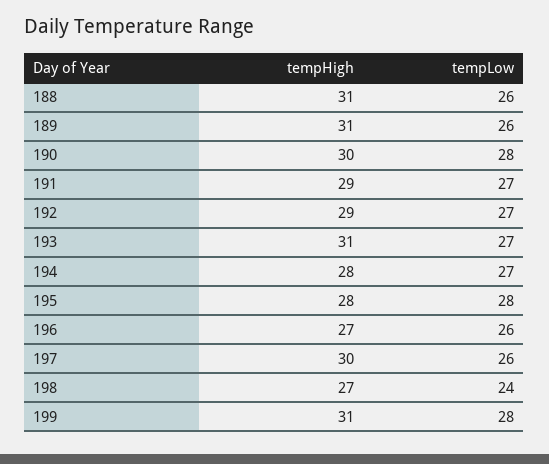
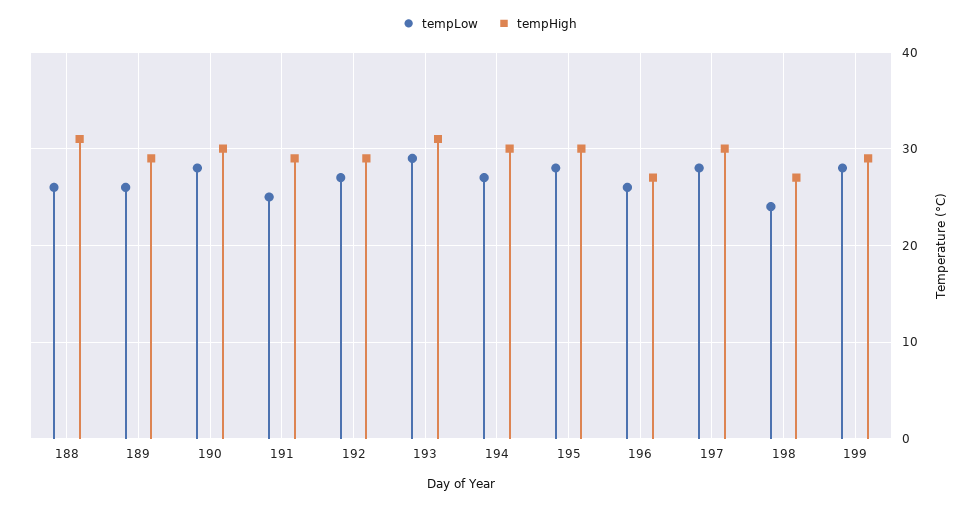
tempHigh, 189: 31 -> 29
tempLow, 191: 27 -> 25
tempLow, 193: 27 -> 29
tempHigh, 194: 28 -> 30
tempHigh, 195: 28 -> 30
tempLow, 197: 26 -> 28
tempHigh, 199: 31 -> 29

